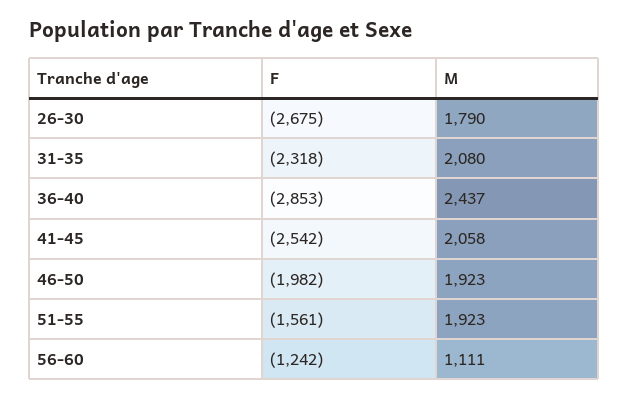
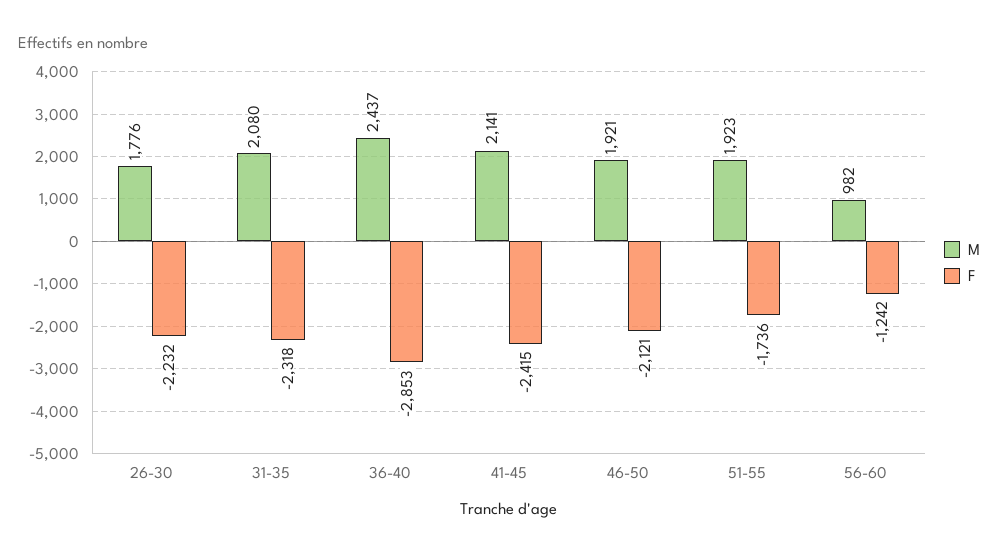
F, 26-30: -2675 -> -2232
M, 26-30: 1790 -> 1776
F, 41-45: -2542 -> -2415
M, 41-45: 2058 -> 2141
F, 46-50: -1982 -> -2121
M, 46-50: 1923 -> 1921
F, 51-55: -1561 -> -1736
M, 56-60: 1111 -> 982

